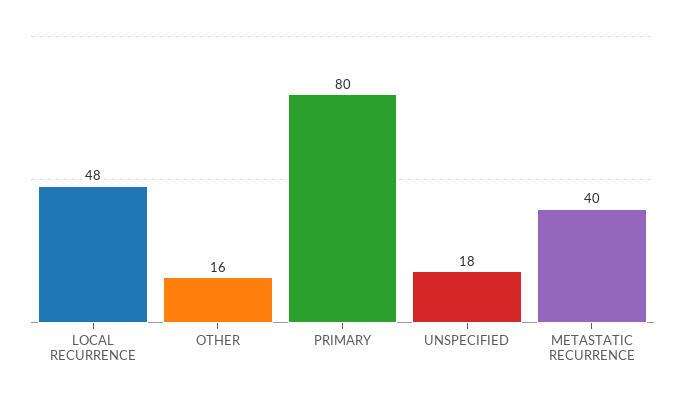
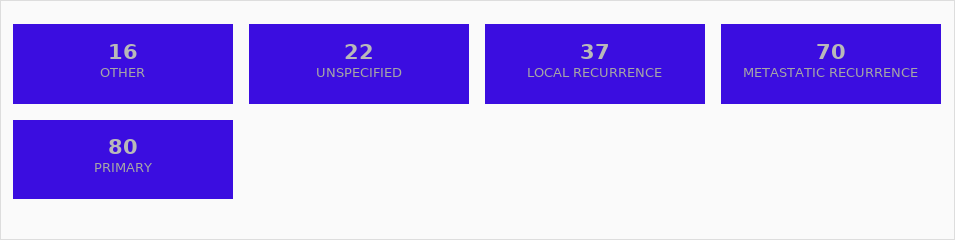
LOCAL RECURRENCE: 48 -> 37
UNSPECIFIED: 18 -> 22
METASTATIC RECURRENCE: 40 -> 70

